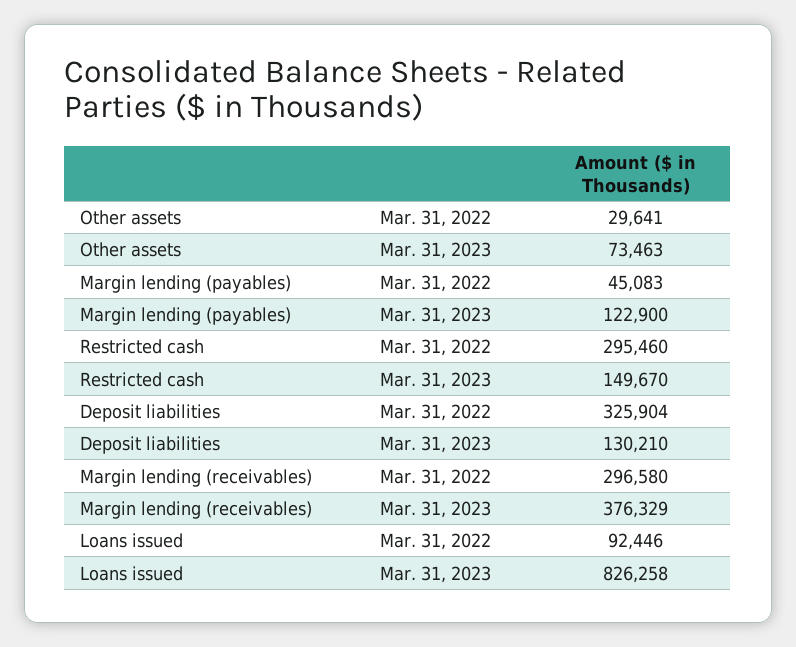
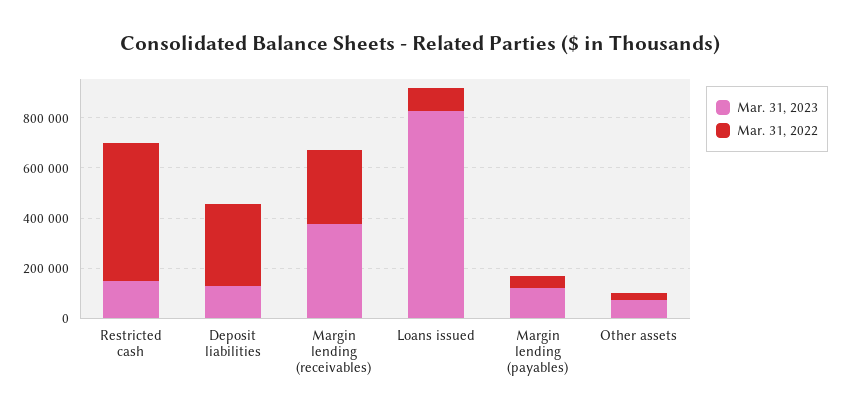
Mar. 31, 2022, Restricted cash: 295460 -> 550000

